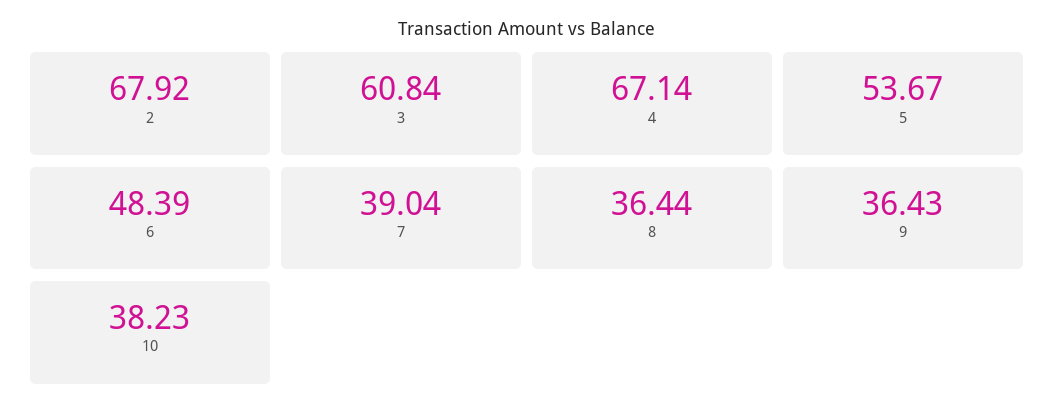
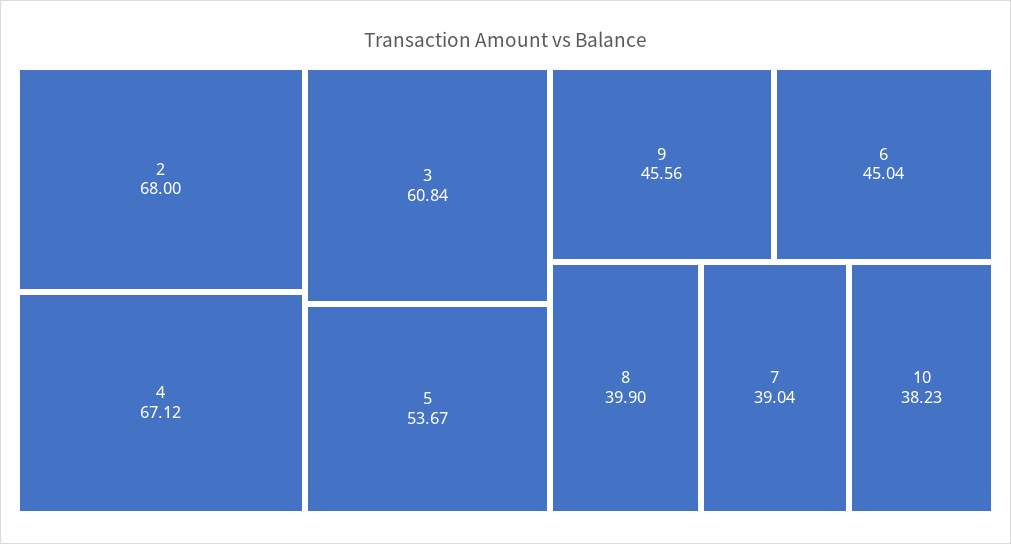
2: 67.92 -> 68
4: 67.14 -> 67.12
6: 48.39 -> 45.04
8: 36.44 -> 39.9
9: 36.43 -> 45.56

